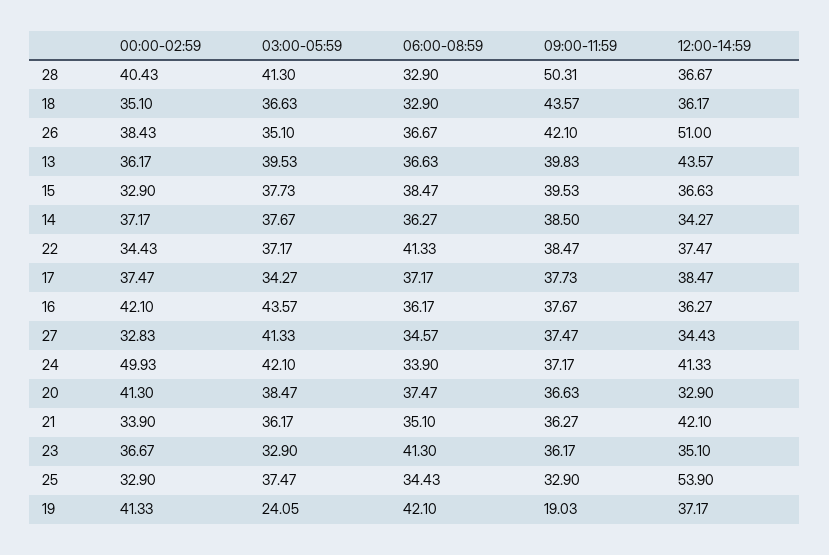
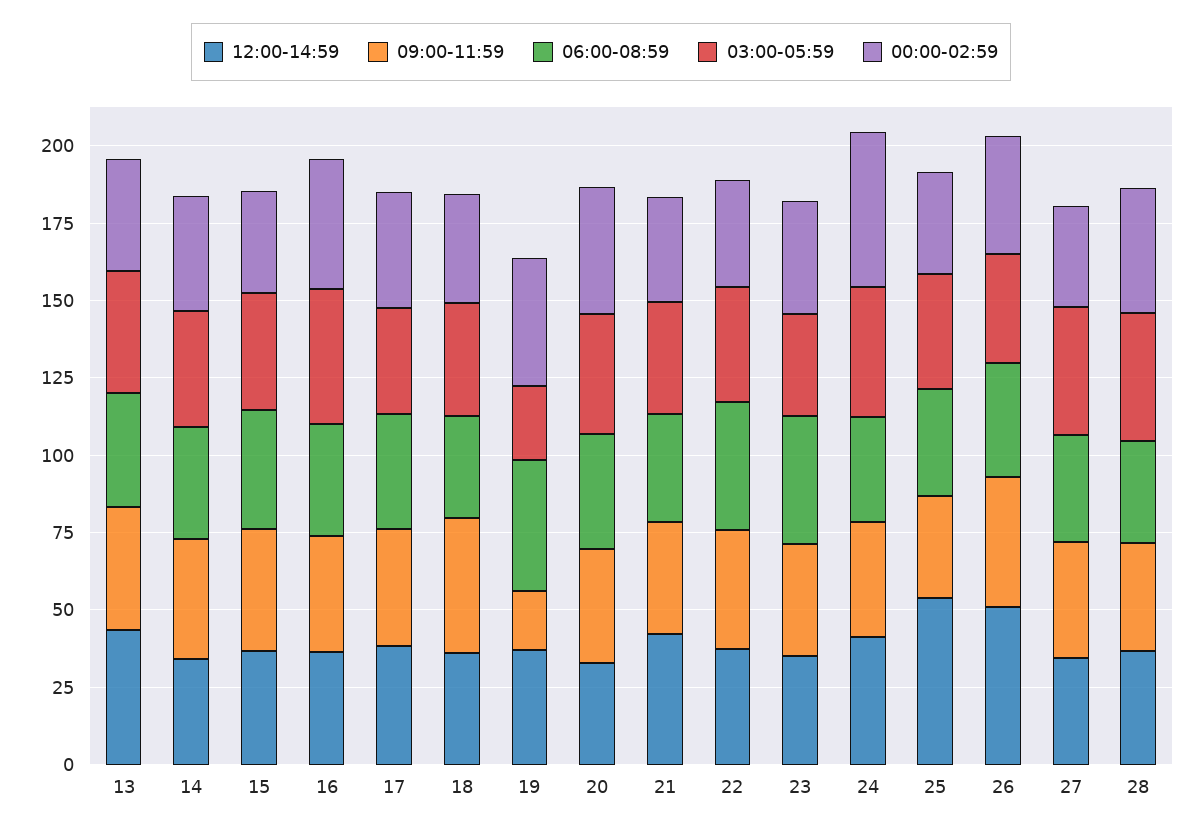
09:00-11:59, 28: 50.31 -> 35

